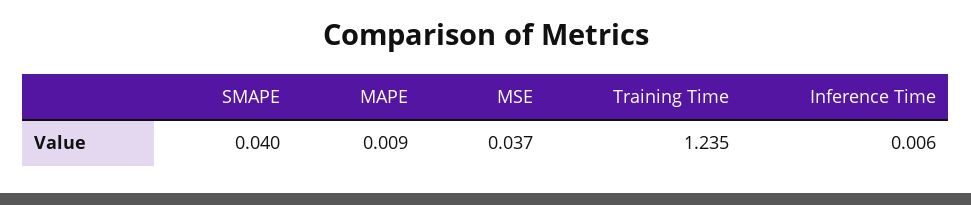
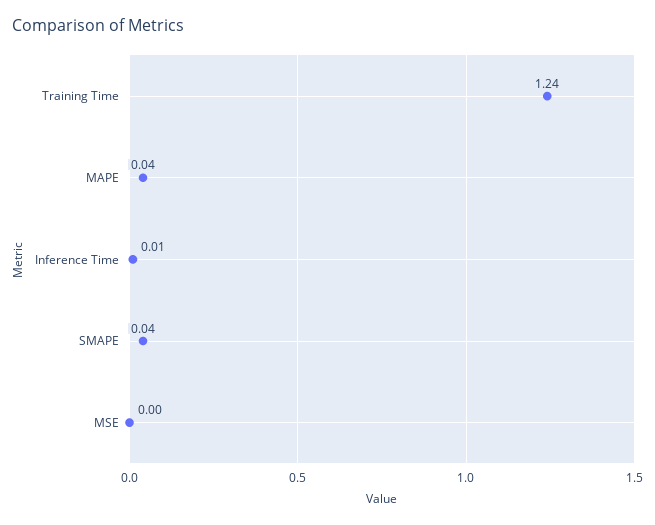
MAPE: 0.009 -> 0.04
MSE: 0.037 -> 0

